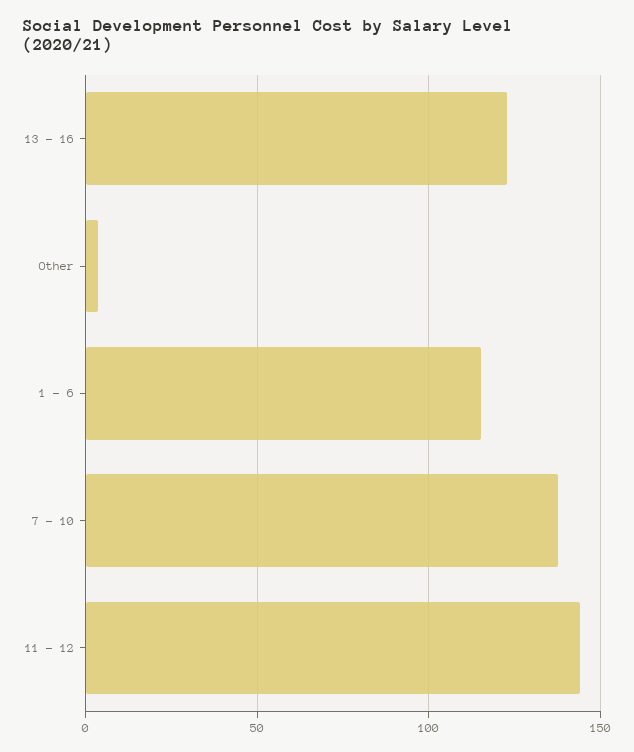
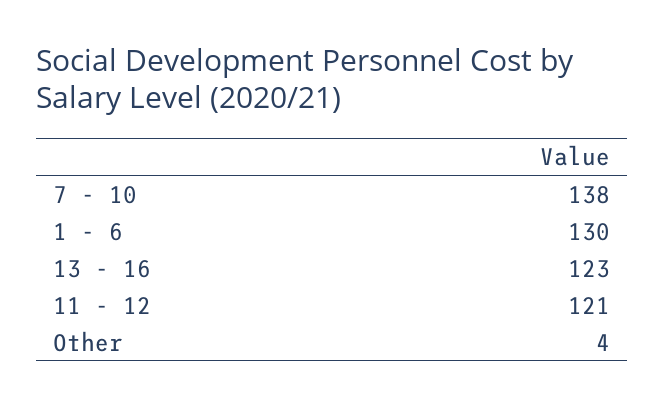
1 - 6: 115 -> 130
11 - 12: 145 -> 121

